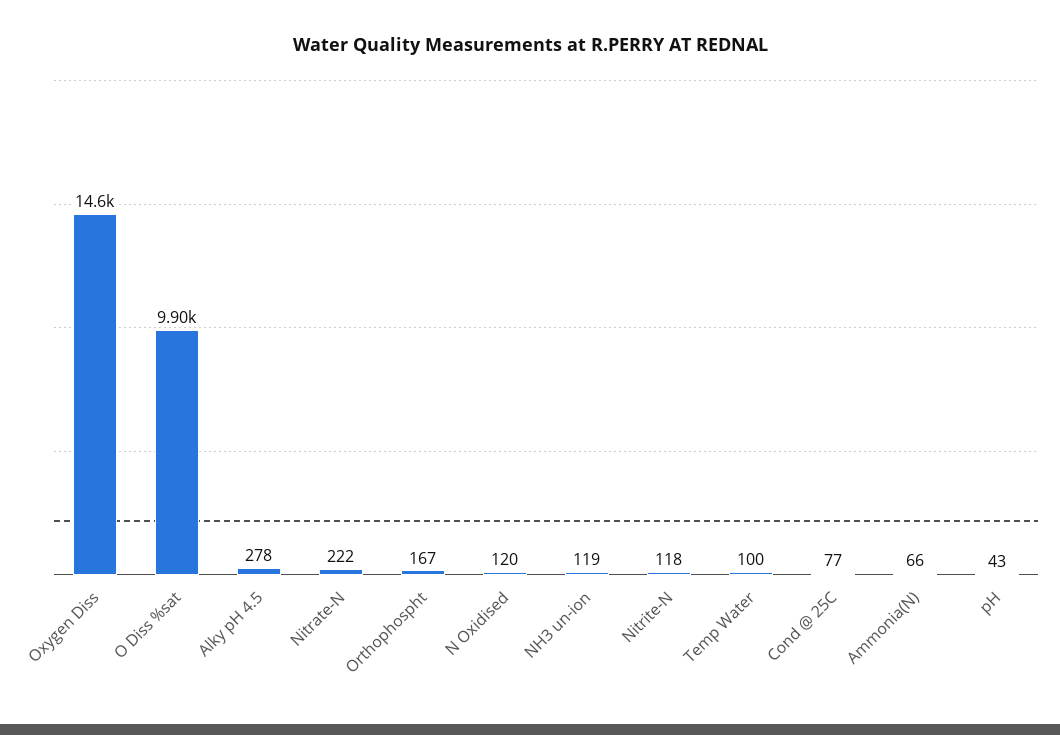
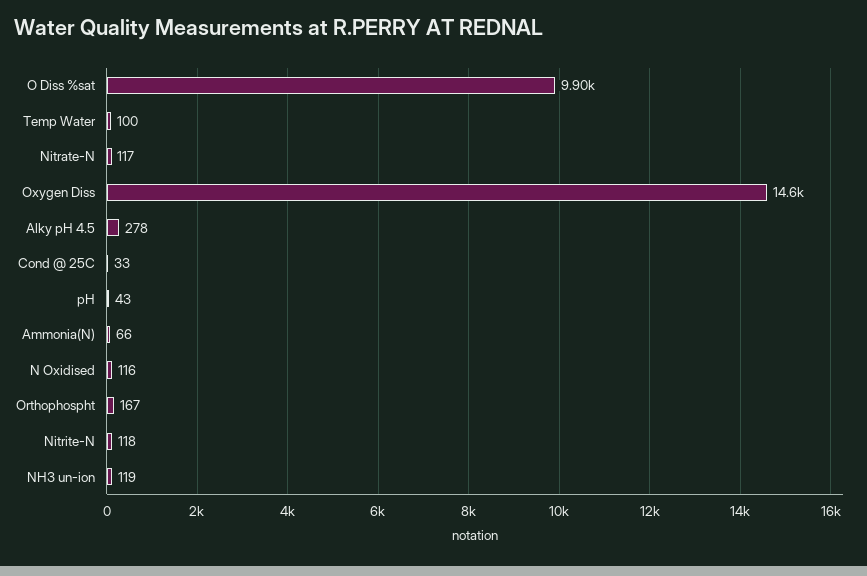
Nitrate-N: 222 -> 117
N Oxidised: 120 -> 116
Cond @ 25C: 77 -> 33

